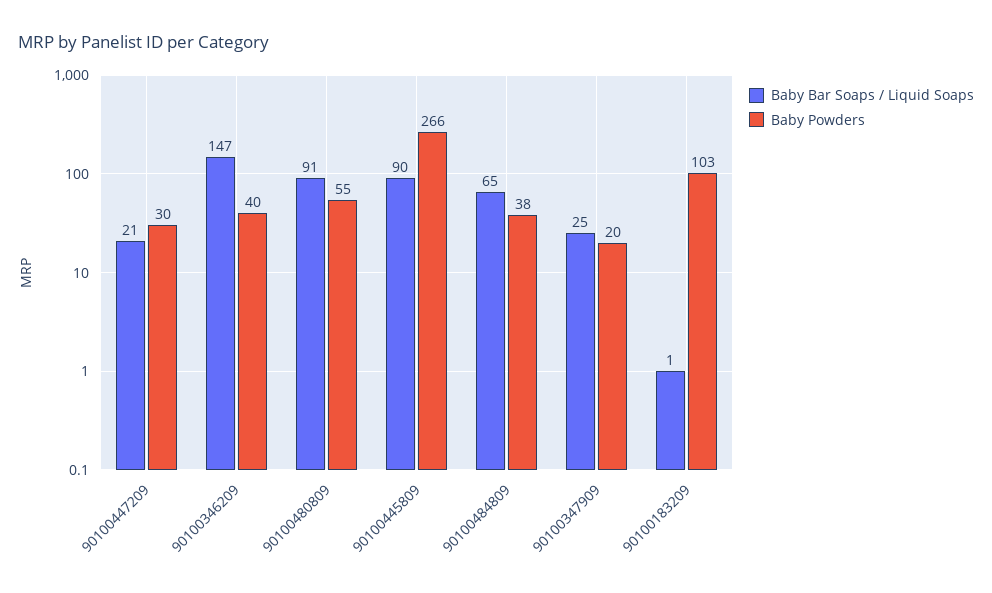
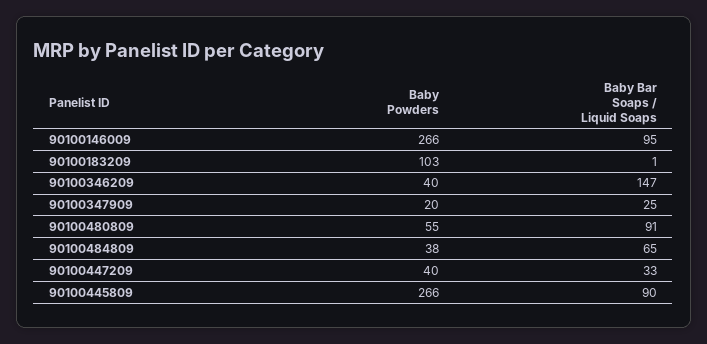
Baby Bar Soaps / Liquid Soaps, 90100447209: 21 -> 33
Baby Powders, 90100447209: 30 -> 40
Baby Powders, 90100146009: none -> 266
Baby Bar Soaps / Liquid Soaps, 90100146009: none -> 95

